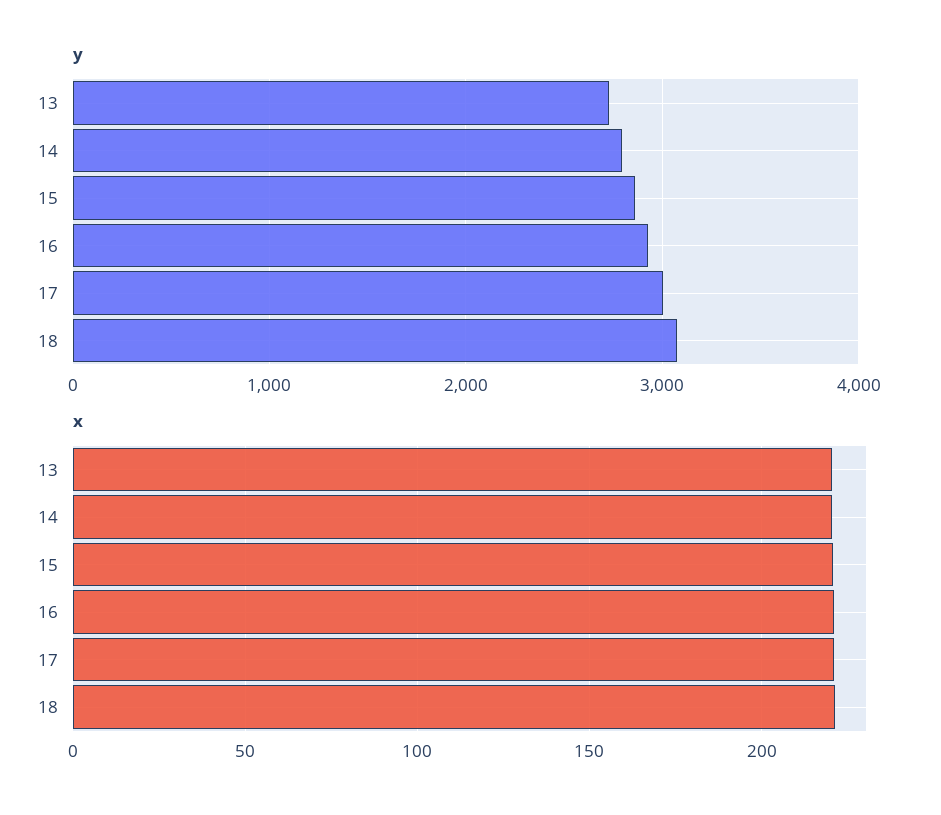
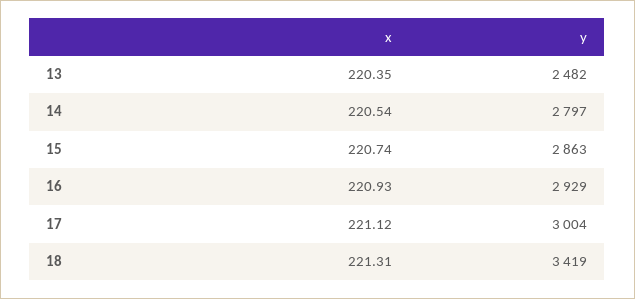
y, 13: 2700 -> 2482
y, 18: 3100 -> 3419

